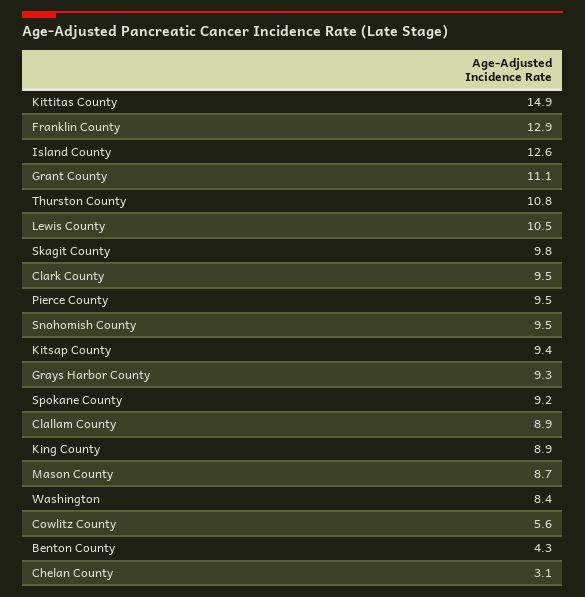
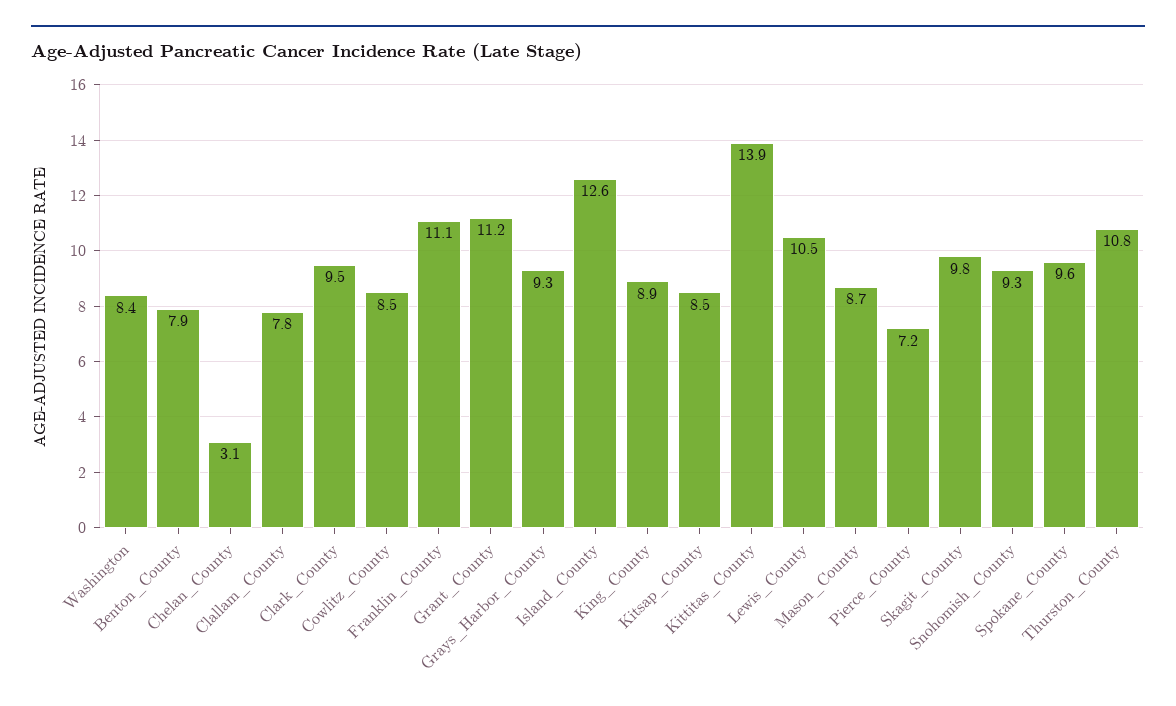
Kittitas County: 14.9 -> 13.9
Franklin County: 12.9 -> 11.1
Grant County: 11.1 -> 11.2
Pierce County: 9.5 -> 7.2
Snohomish County: 9.5 -> 9.3
Kitsap County: 9.4 -> 8.5
Spokane County: 9.2 -> 9.6
Clallam County: 8.9 -> 7.8
Cowlitz County: 5.6 -> 8.5
Benton County: 4.3 -> 7.9

